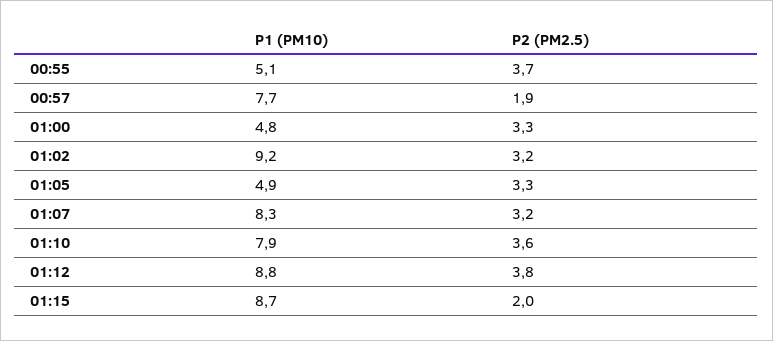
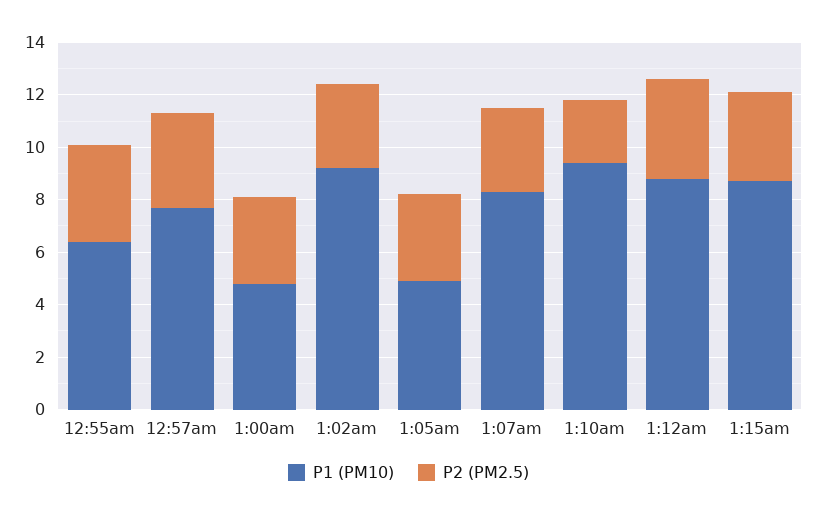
P1 (PM10), 00:55: 5.1 -> 6.5
P2 (PM2.5), 00:57: 1.9 -> 3.5
P1 (PM10), 01:10: 7.9 -> 9.5
P2 (PM2.5), 01:10: 3.6 -> 2.5
P2 (PM2.5), 01:15: 2 -> 3.5

